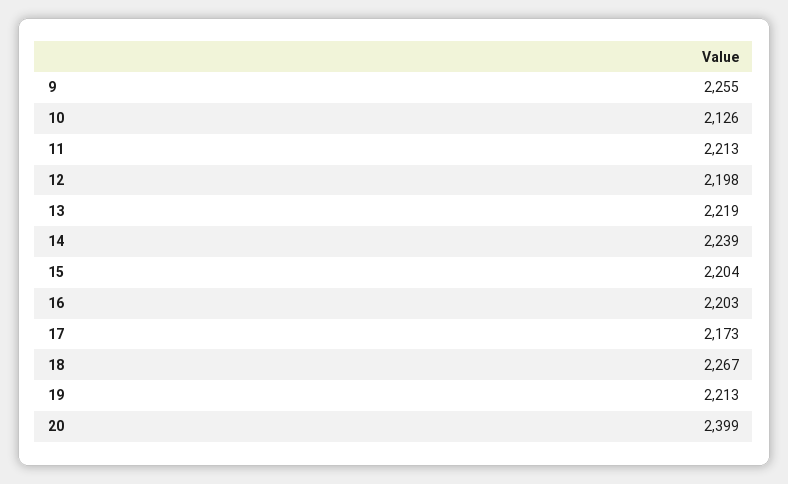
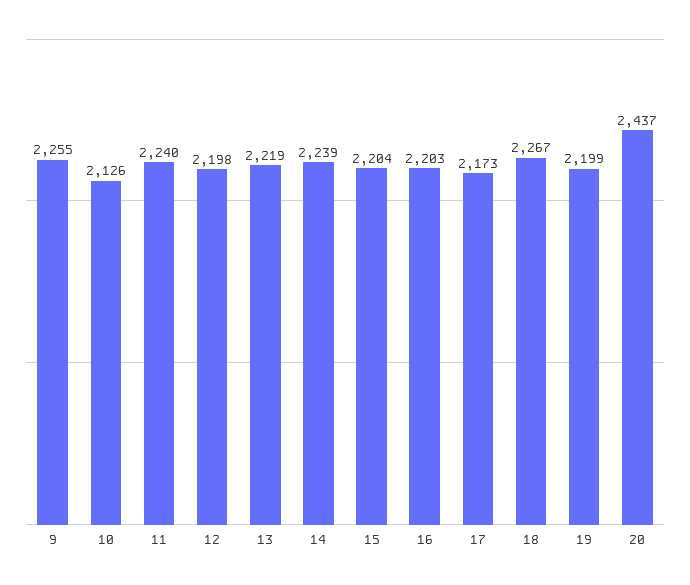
11: 2213 -> 2240
19: 2213 -> 2199
20: 2399 -> 2437

